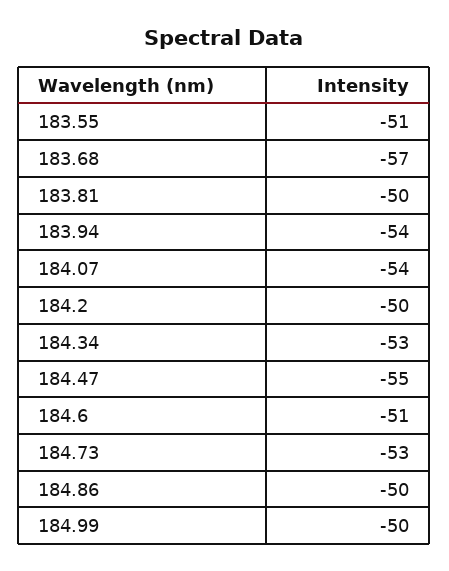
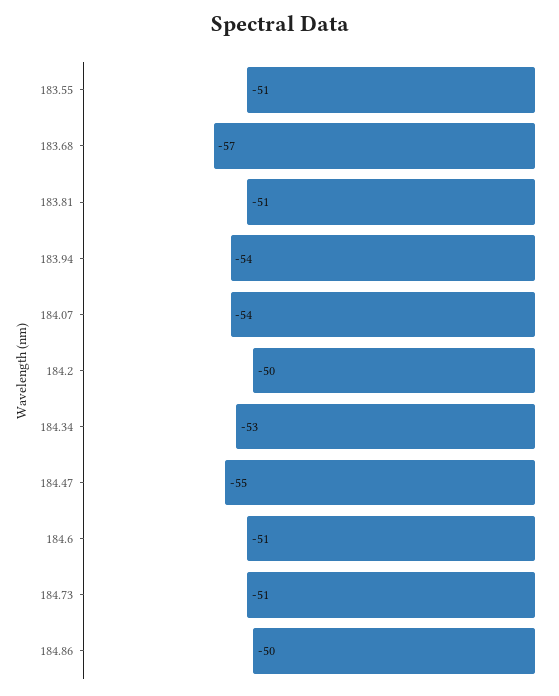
183.81: -50 -> -51
184.73: -53 -> -51
184.99: -50 -> none

